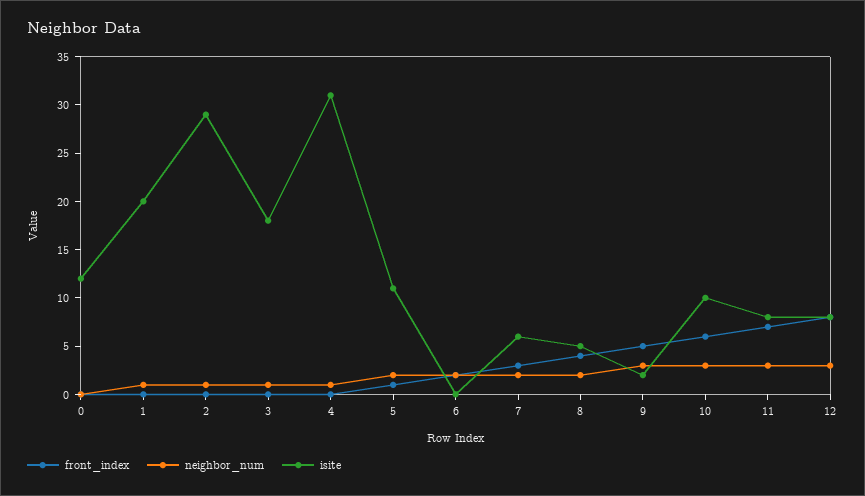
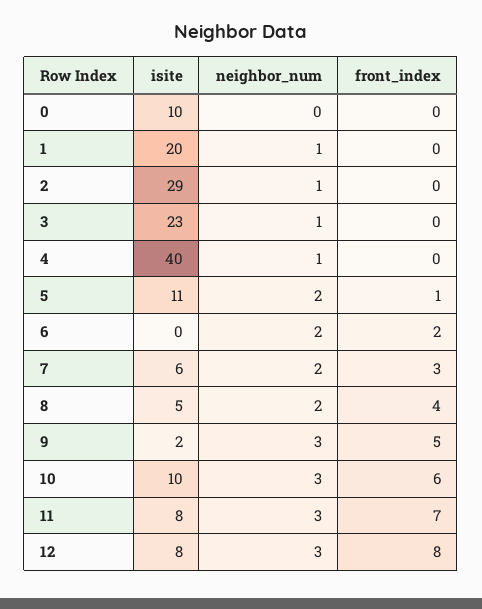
isite, 0: 12 -> 10
isite, 3: 18 -> 23
isite, 4: 31 -> 40

